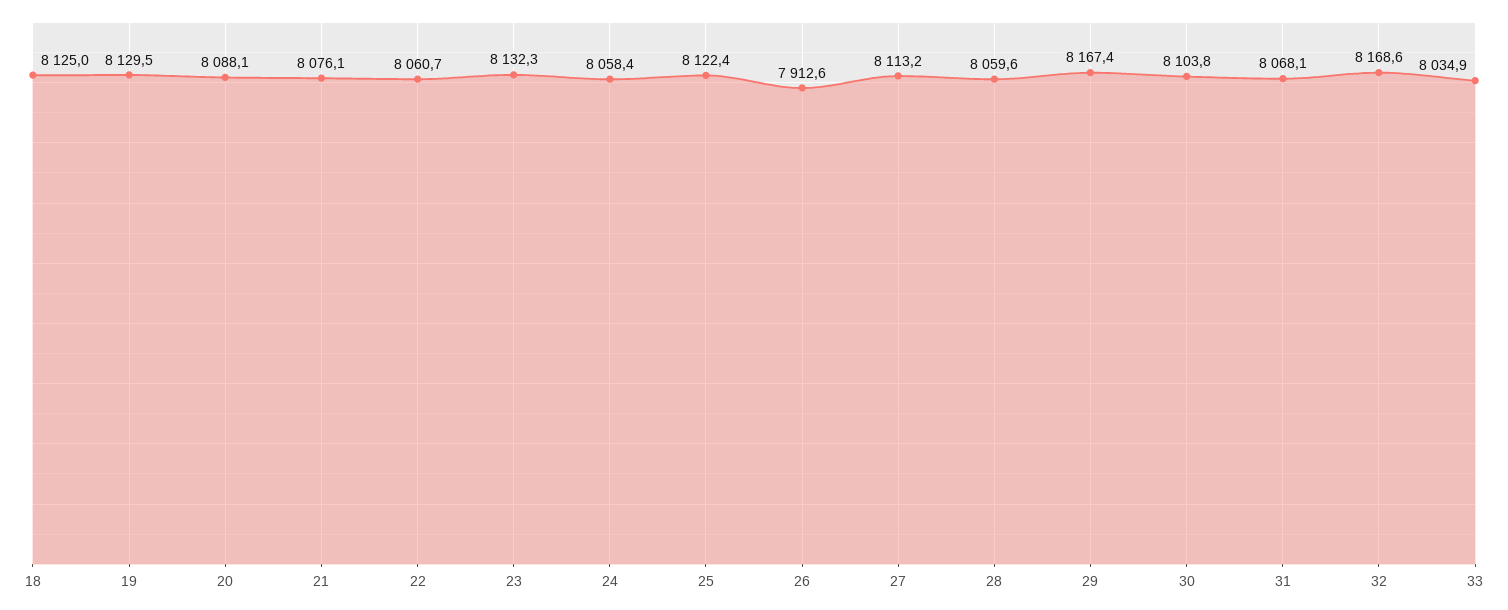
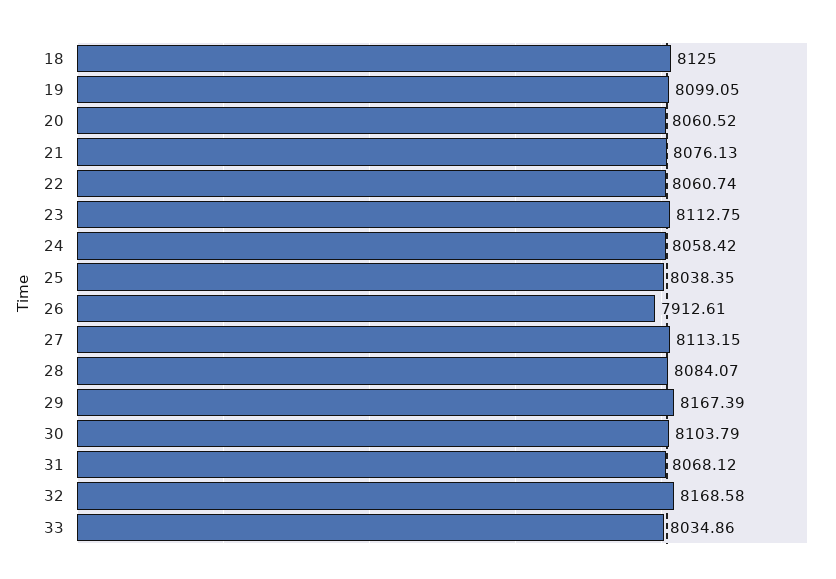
19: 8129.5 -> 8099.05
20: 8088.1 -> 8060.52
23: 8132.3 -> 8112.75
25: 8122.4 -> 8038.35
28: 8059.6 -> 8084.07

